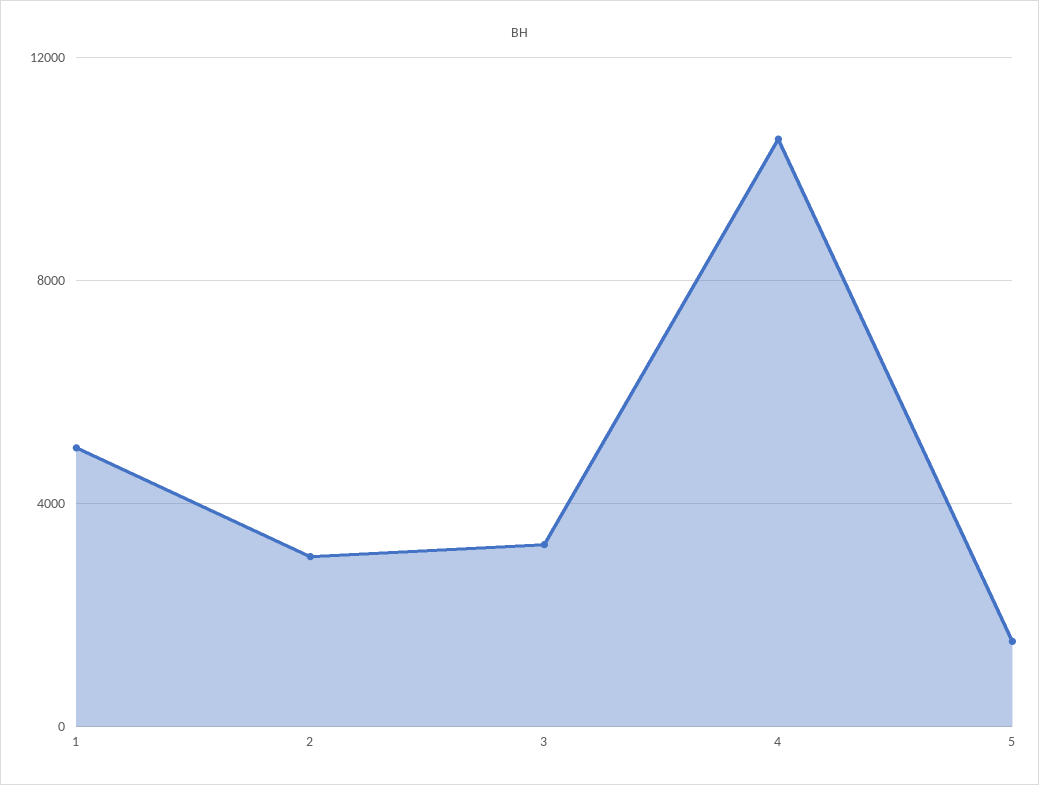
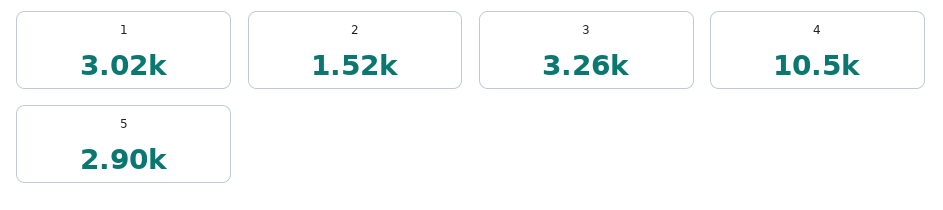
1: 5000 -> 3020
2: 3000 -> 1520
5: 1500 -> 2900

